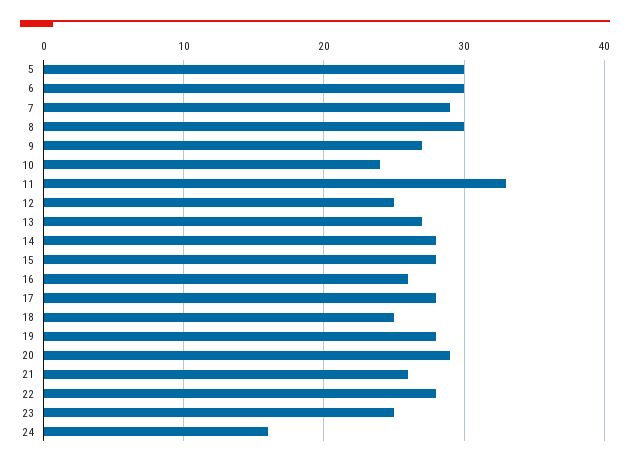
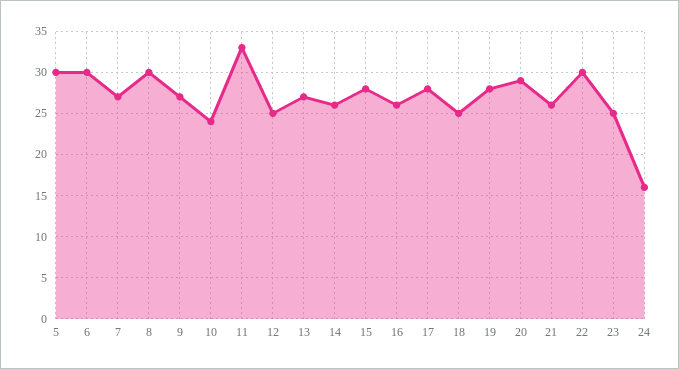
7: 29 -> 27
14: 28 -> 26
22: 28 -> 30

